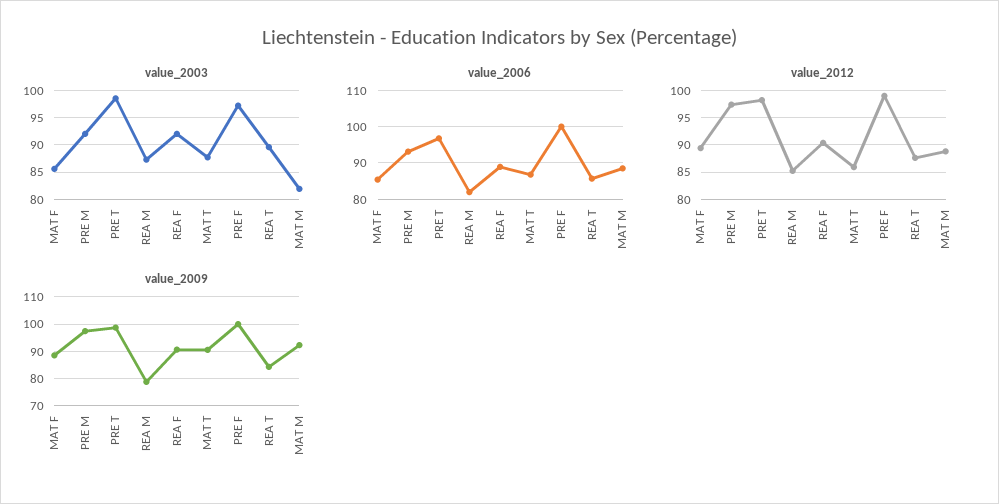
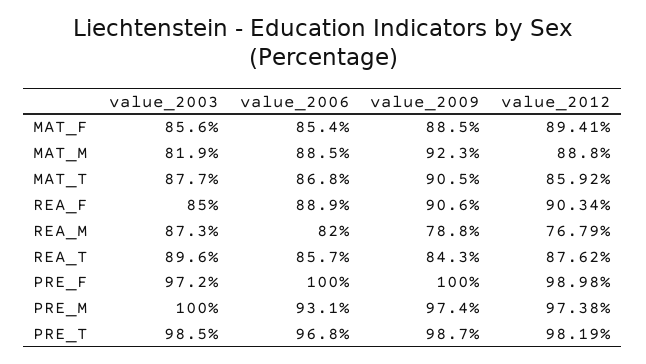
value_2003, PRE M: 92.5 -> 100
value_2003, REA F: 92.5 -> 85
value_2012, REA M: 85 -> 76.79

